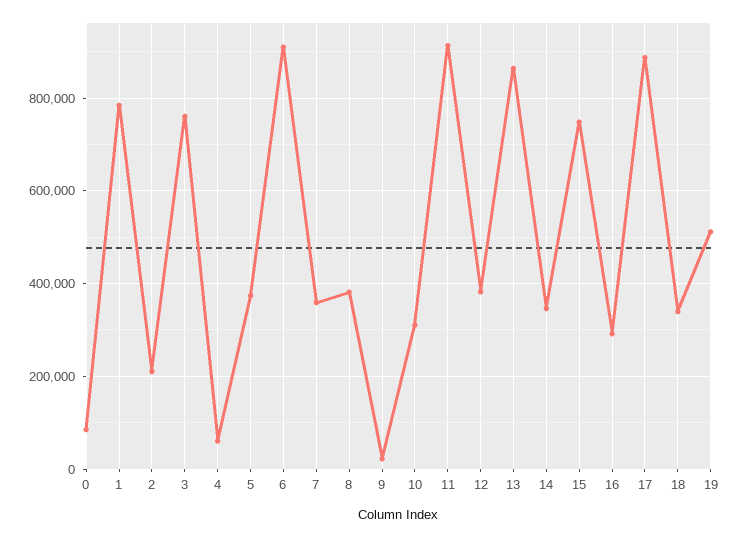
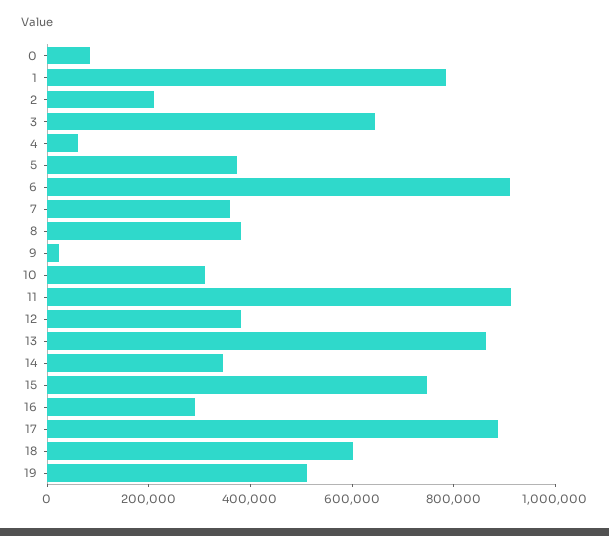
3: 760000 -> 650000
18: 340000 -> 600000

